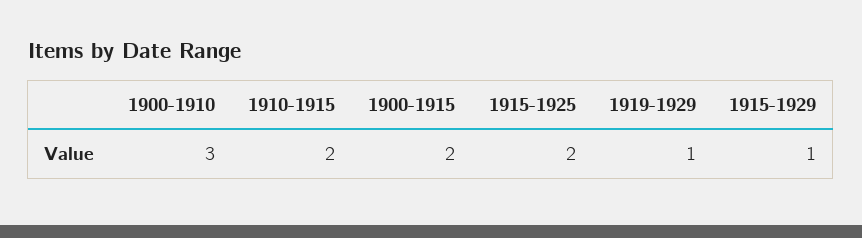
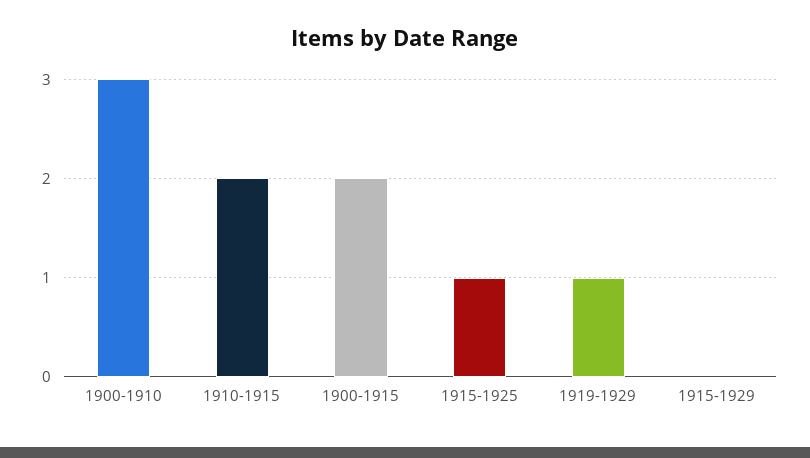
1915-1925: 2 -> 1
1915-1929: 1 -> 0

